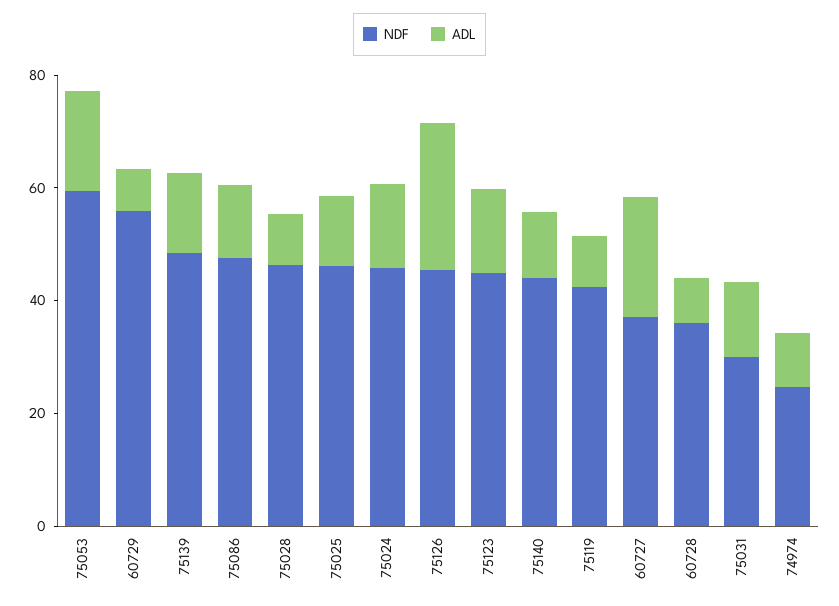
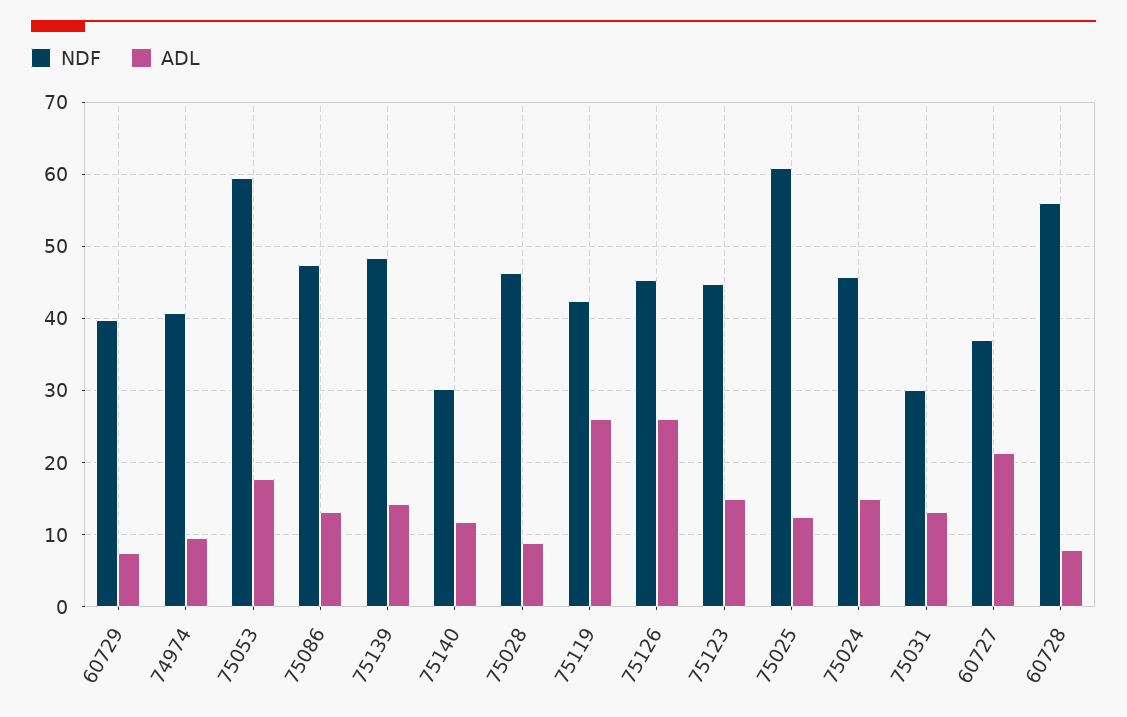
NDF, 60729: 55 -> 40
NDF, 75025: 45 -> 61
NDF, 75140: 45 -> 30
ADL, 75119: 10 -> 26
NDF, 60728: 35 -> 56
NDF, 74974: 25 -> 41

